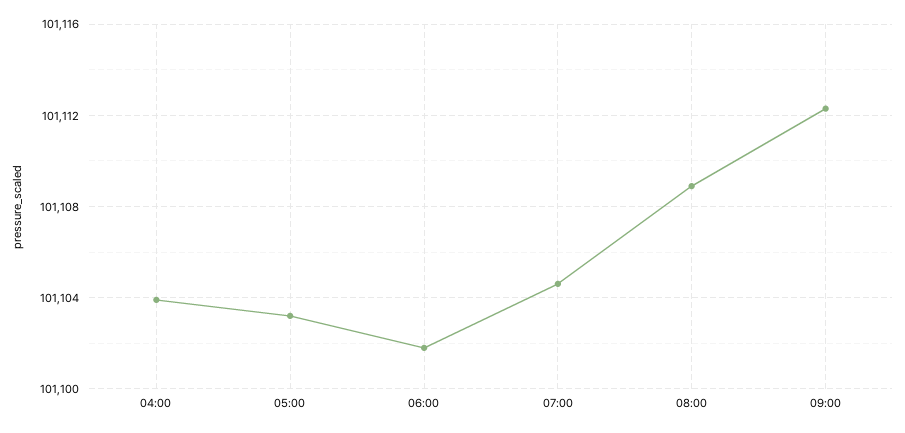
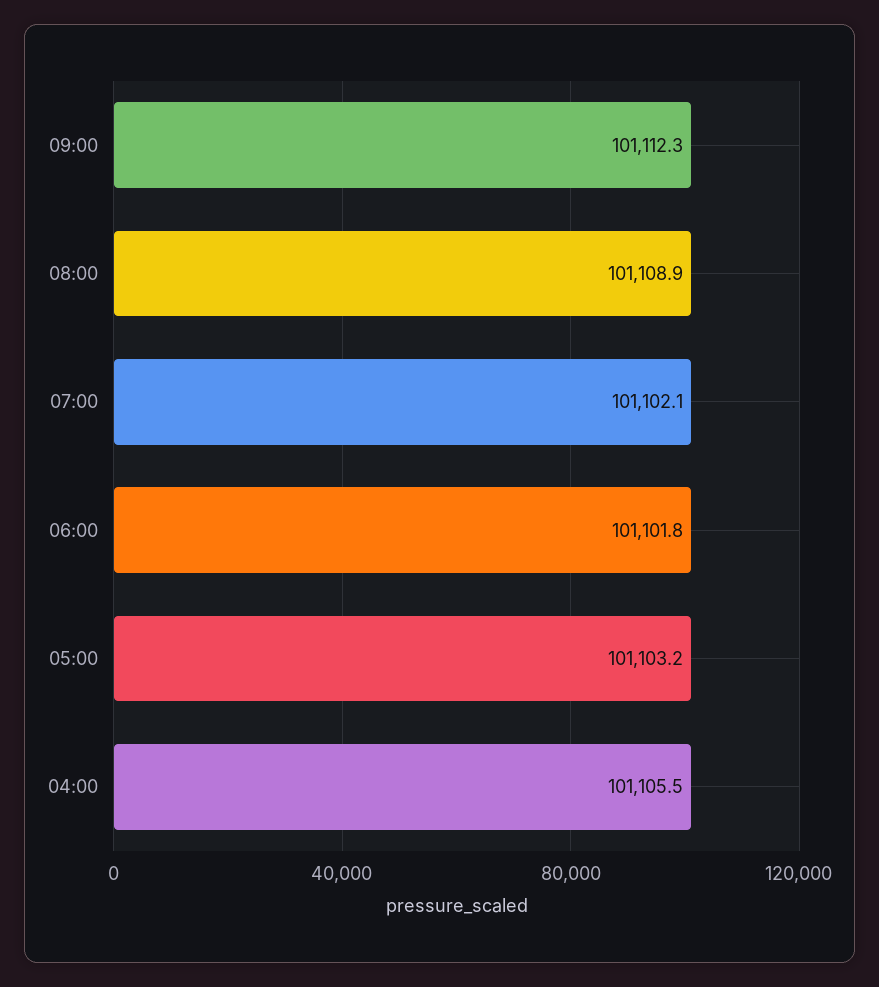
04:00: 101104 -> 101105.5
07:00: 101104.5 -> 101102.1

